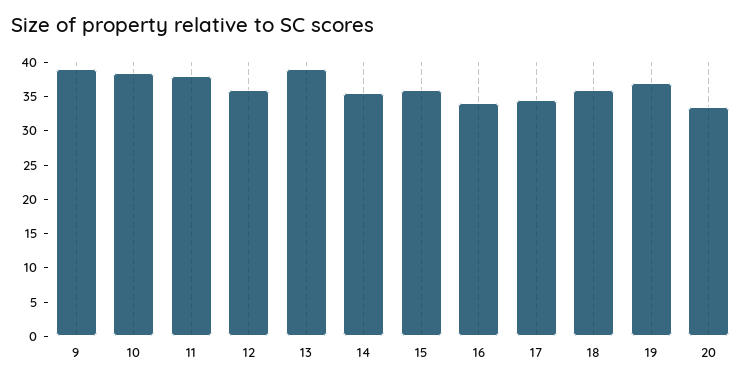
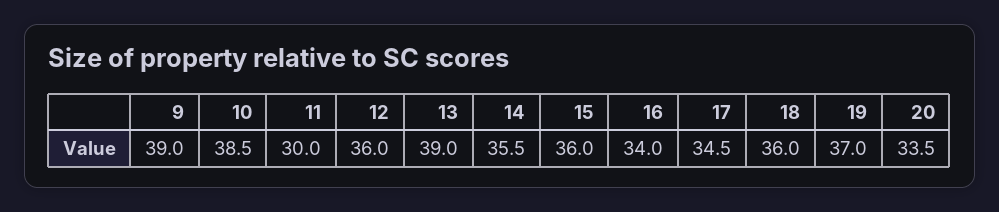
11: 37.5 -> 30

